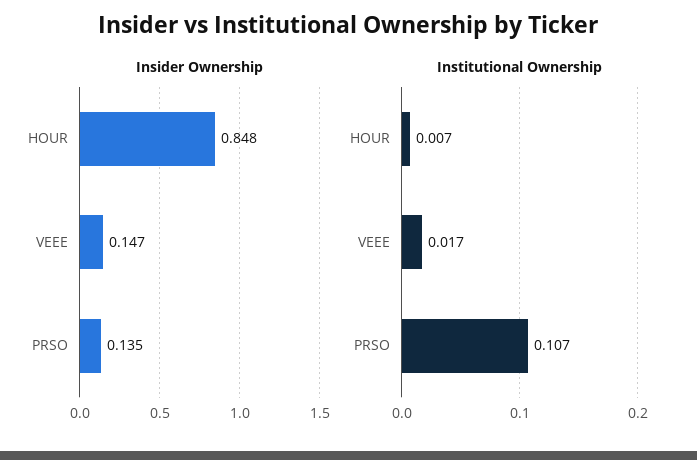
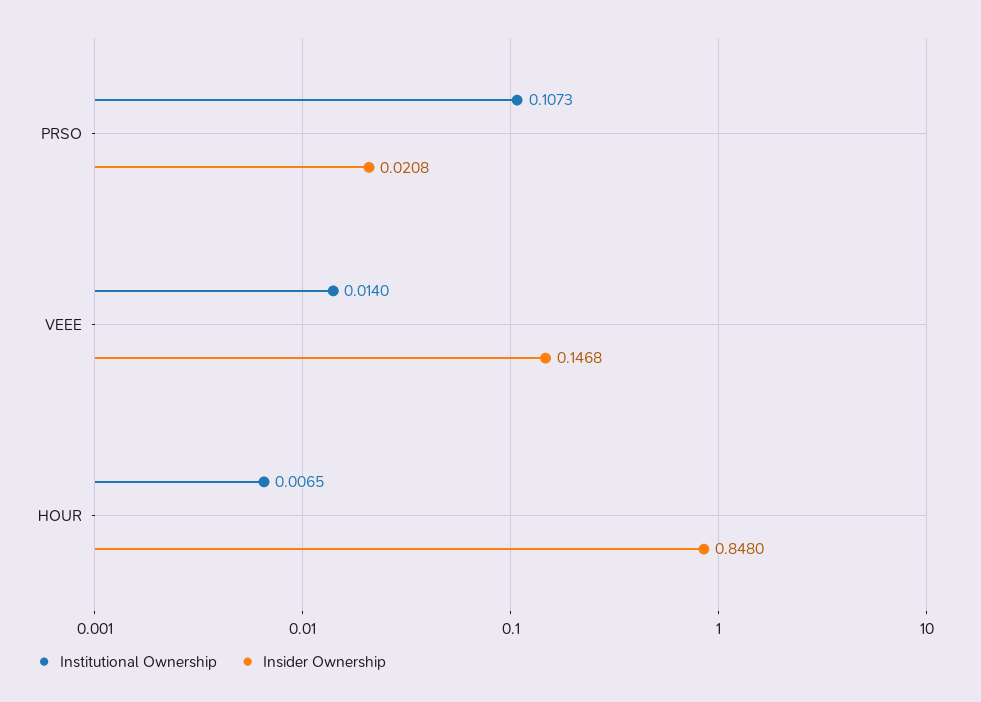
Insider Ownership, PRSO: 0.135 -> 0.0208
Institutional Ownership, VEEE: 0.017 -> 0.014

